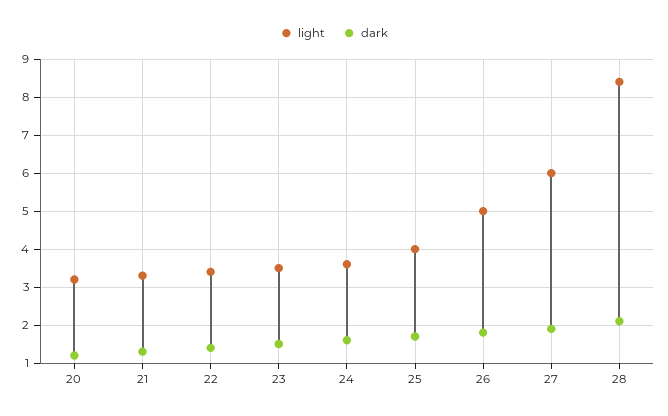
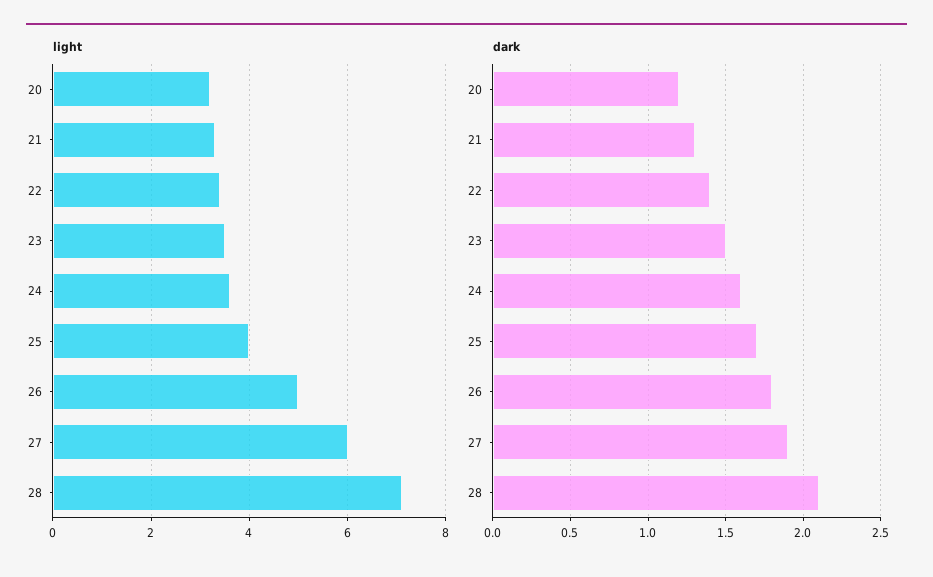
light, 28: 8.5 -> 7

